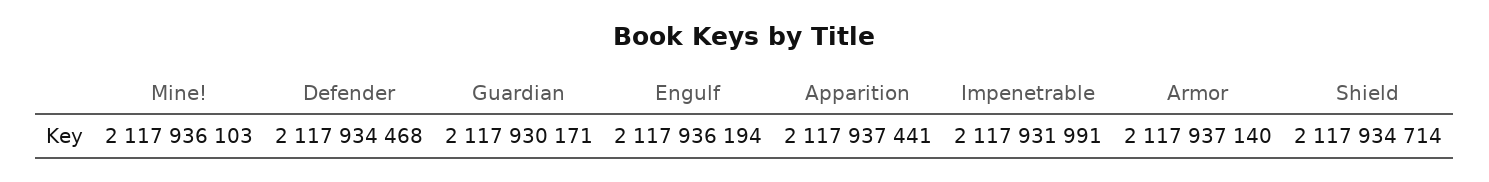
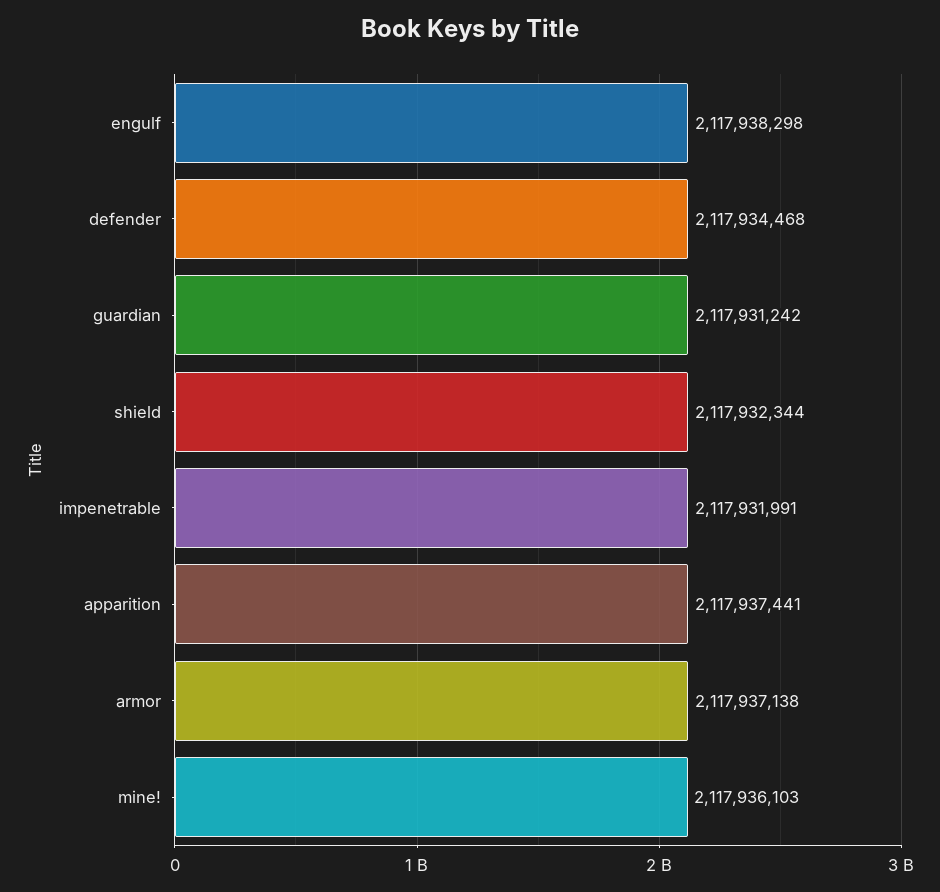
Guardian: 2117930171 -> 2117931242
Engulf: 2117936194 -> 2117938298
Armor: 2117937140 -> 2117937138
Shield: 2117934714 -> 2117932344

